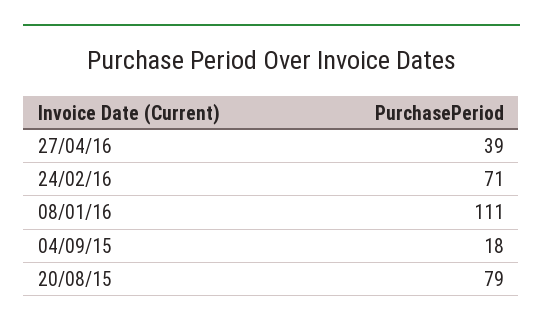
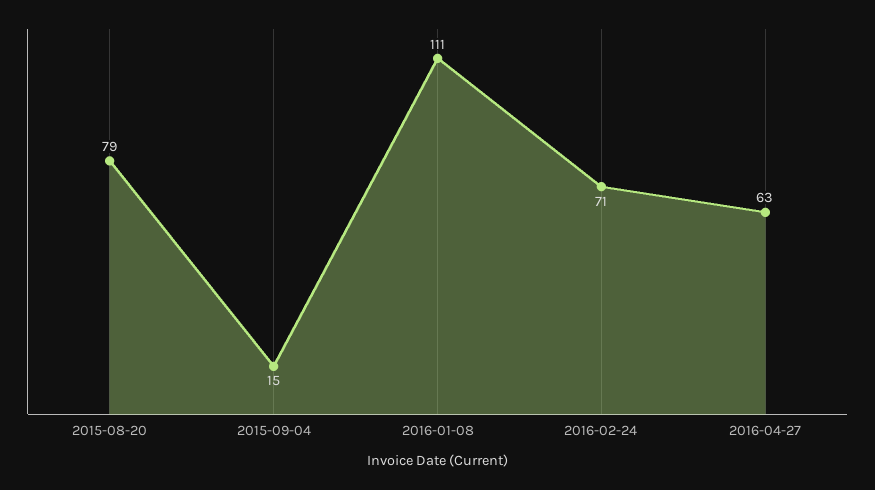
27/04/16: 39 -> 63
04/09/15: 18 -> 15

